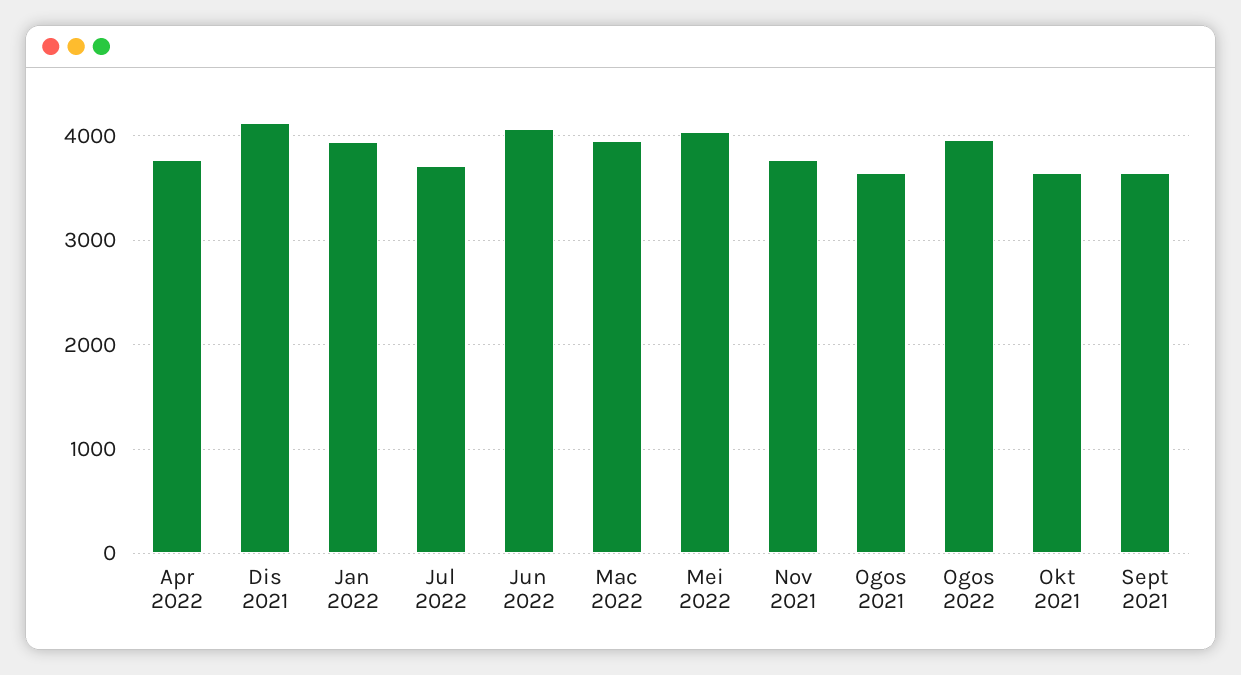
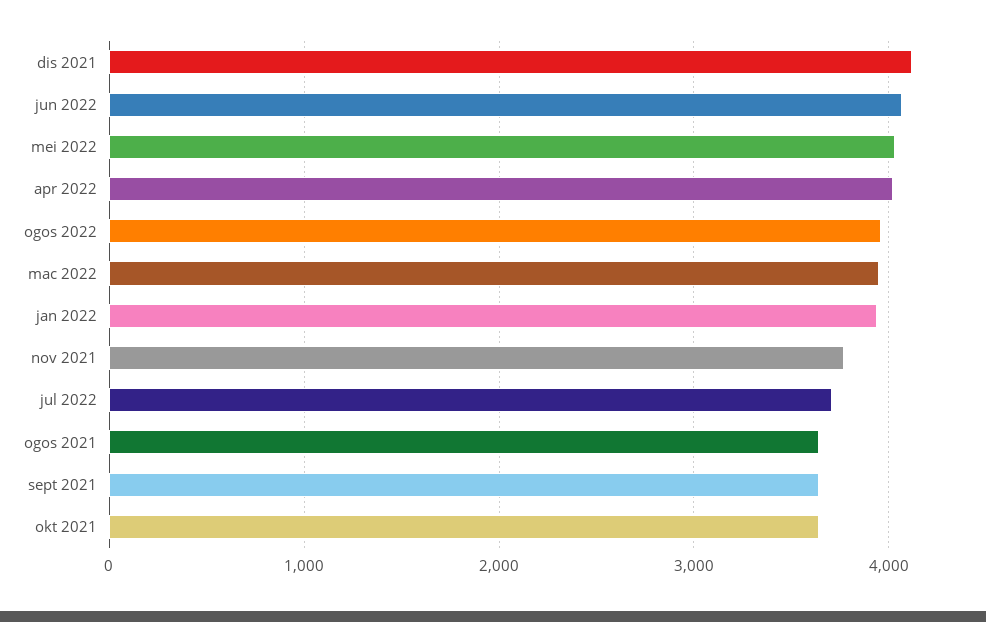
Apr 2022: 3800 -> 4000

